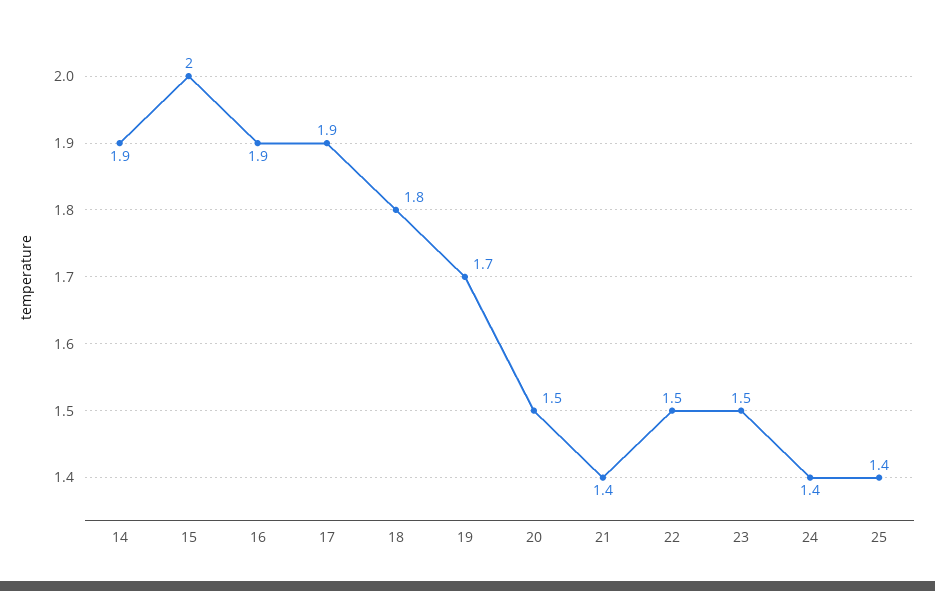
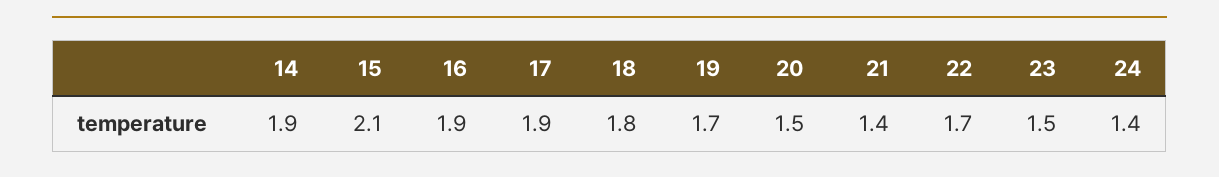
15: 2 -> 2.1
22: 1.5 -> 1.7
25: 1.4 -> none

